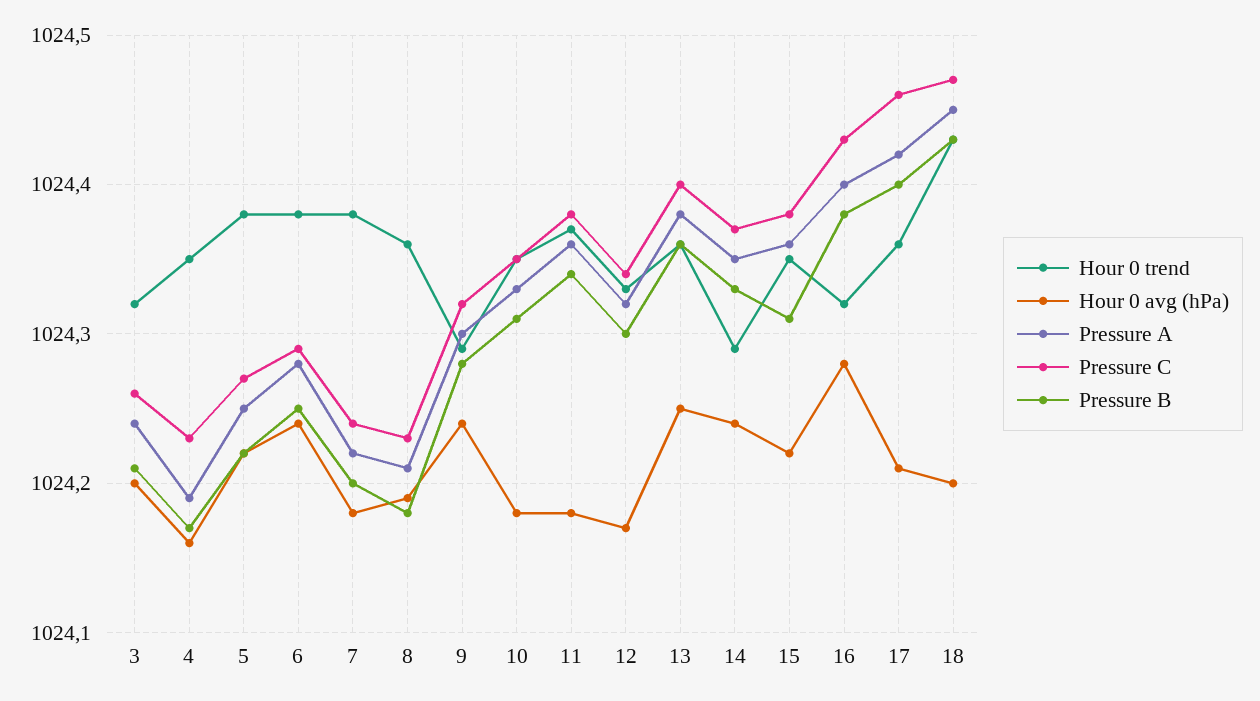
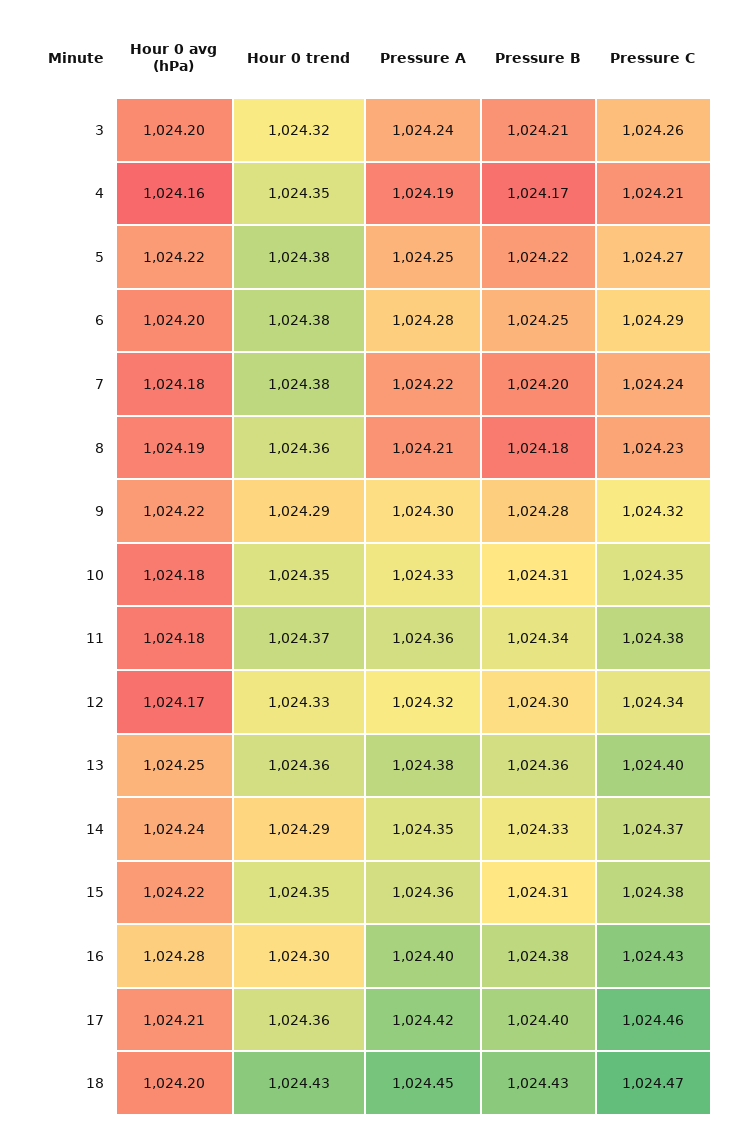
Pressure C, 4: 1024.23 -> 1024.21
Hour 0 avg (hPa), 6: 1024.24 -> 1024.2
Hour 0 avg (hPa), 9: 1024.24 -> 1024.22
Hour 0 trend, 16: 1024.32 -> 1024.3

